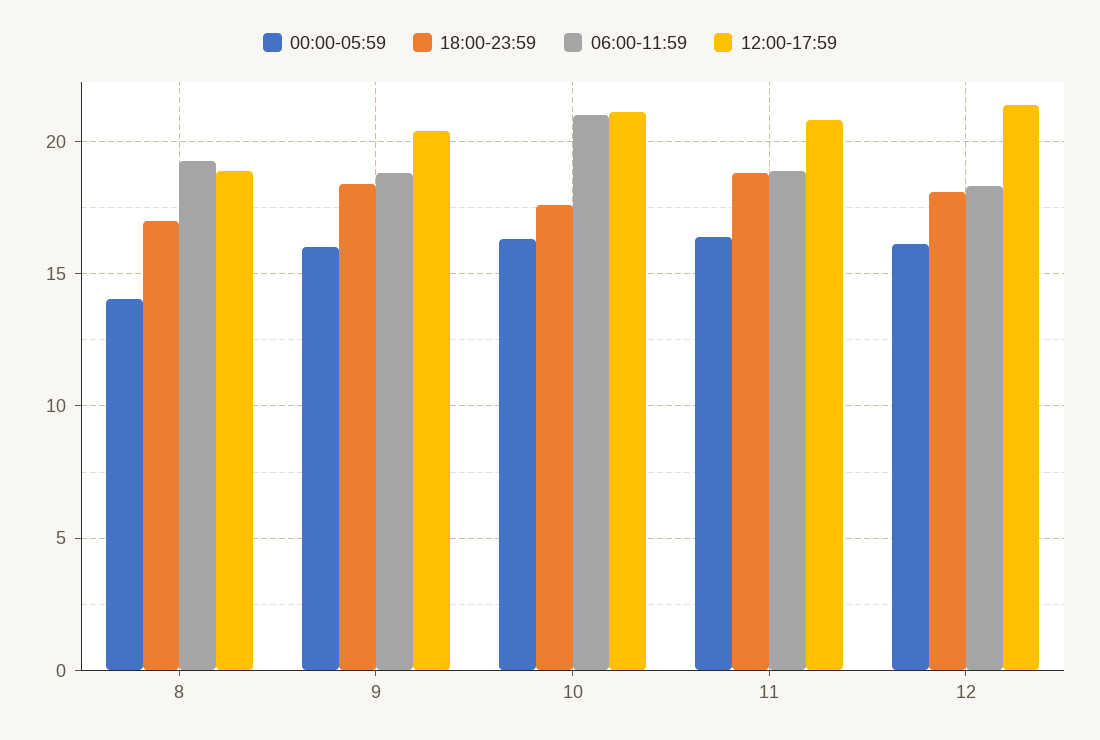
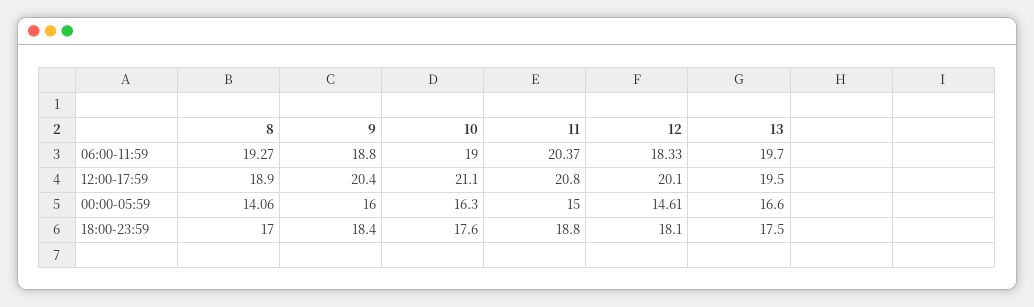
06:00-11:59, 10: 21 -> 19
00:00-05:59, 11: 16.5 -> 15
06:00-11:59, 11: 19 -> 20.37
00:00-05:59, 12: 16 -> 14.61
12:00-17:59, 12: 21.5 -> 20.1
06:00-11:59, 13: none -> 19.7
12:00-17:59, 13: none -> 19.5
00:00-05:59, 13: none -> 16.6
18:00-23:59, 13: none -> 17.5

